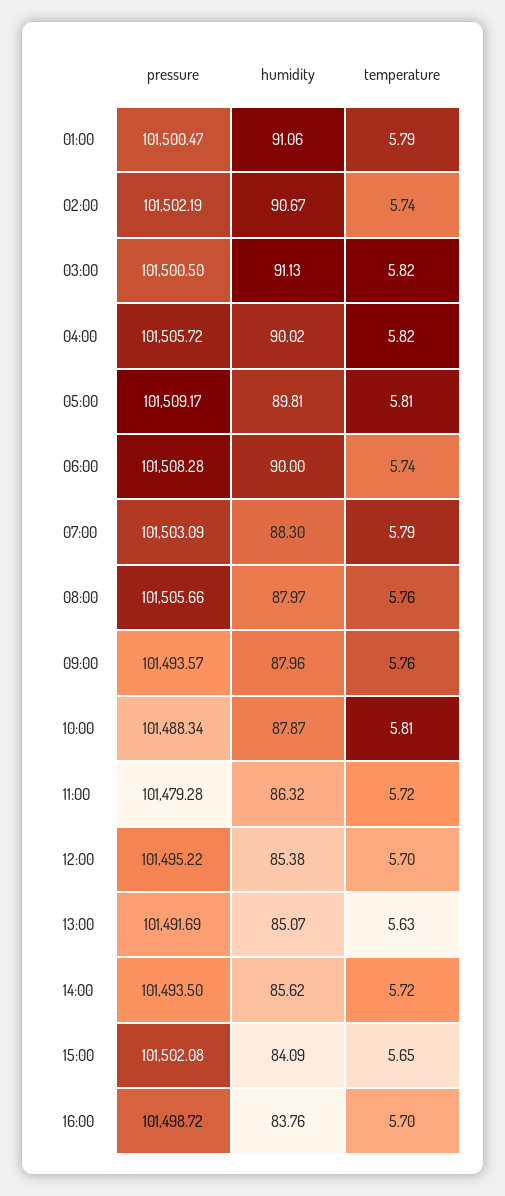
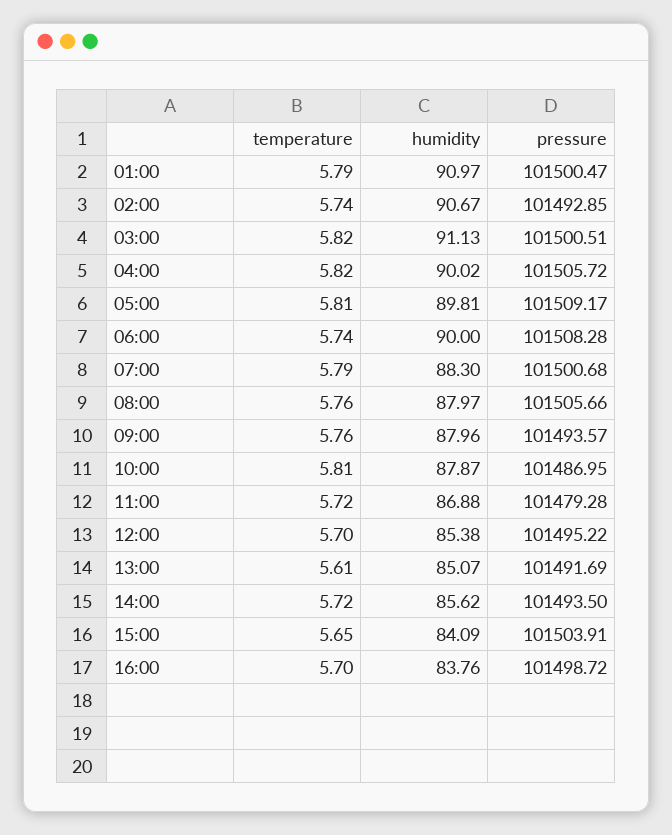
humidity, 01:00: 91.06 -> 90.97
pressure, 02:00: 101502.19 -> 101492.85
pressure, 03:00: 101500.5 -> 101500.51
pressure, 07:00: 101503.09 -> 101500.68
pressure, 10:00: 101488.34 -> 101486.95
humidity, 11:00: 86.32 -> 86.88
temperature, 13:00: 5.63 -> 5.61
pressure, 15:00: 101502.08 -> 101503.91

